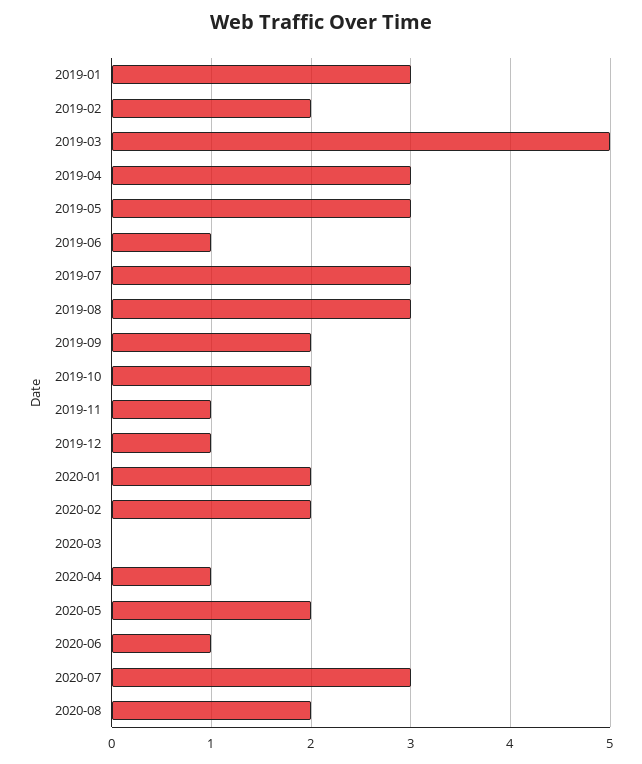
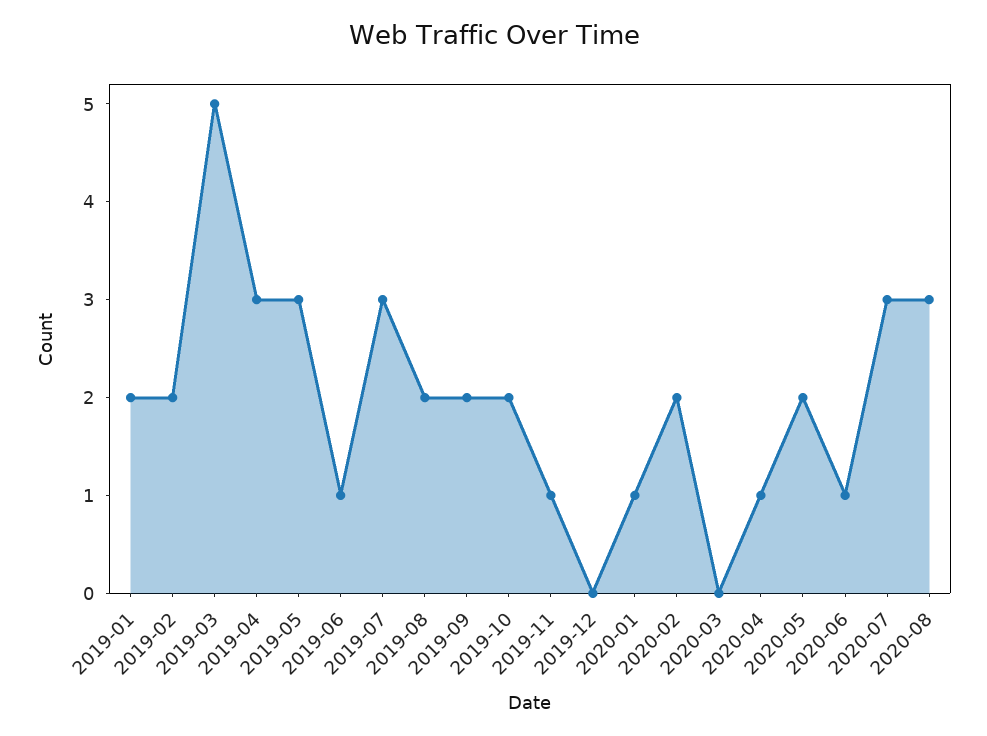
2019-01: 3 -> 2
2019-08: 3 -> 2
2019-12: 1 -> 0
2020-01: 2 -> 1
2020-08: 2 -> 3

